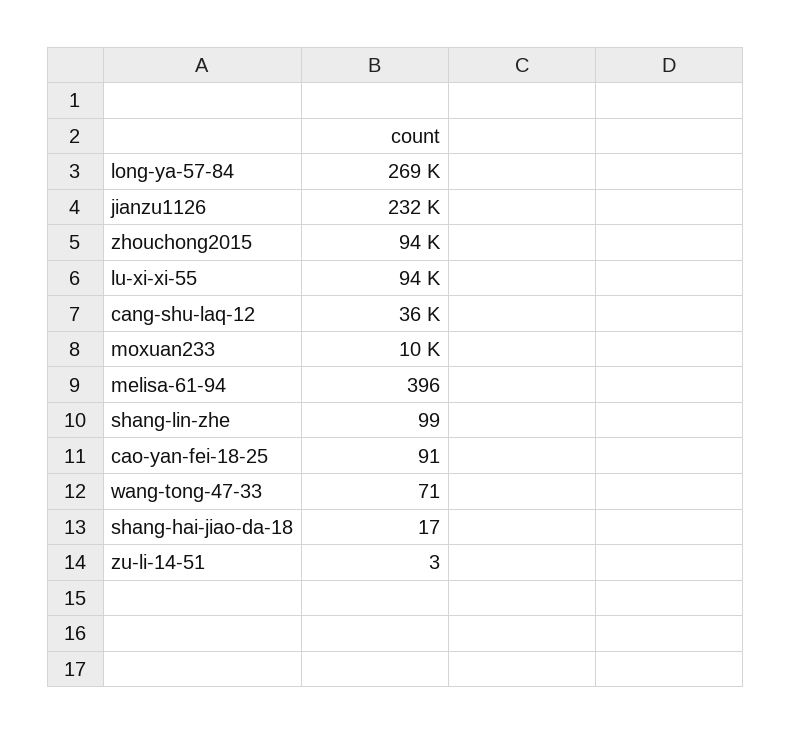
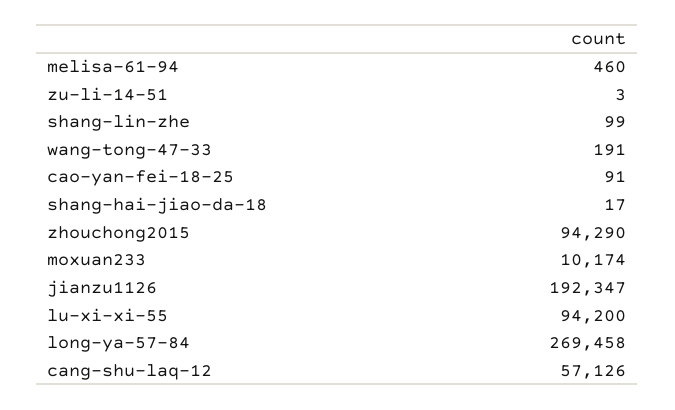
jianzu1126: 232000 -> 192347
cang-shu-laq-12: 36000 -> 57126
melisa-61-94: 396 -> 460
wang-tong-47-33: 71 -> 191

